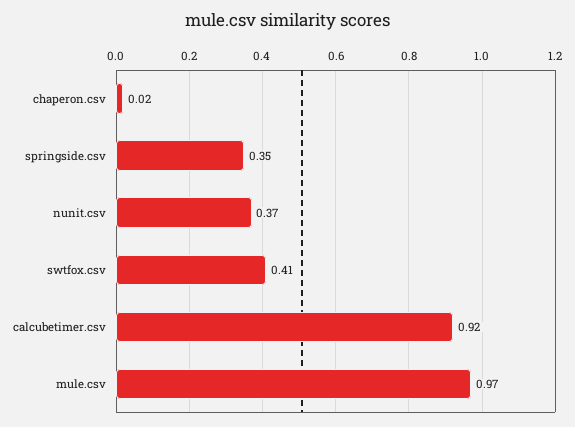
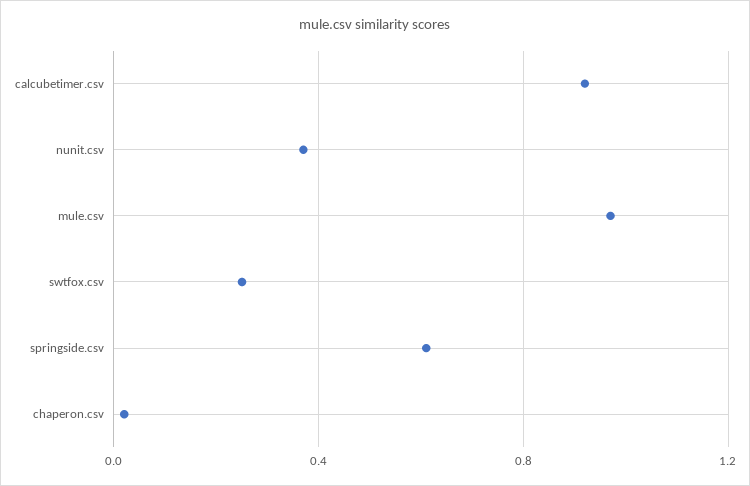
springside.csv: 0.35 -> 0.6
swtfox.csv: 0.41 -> 0.25

